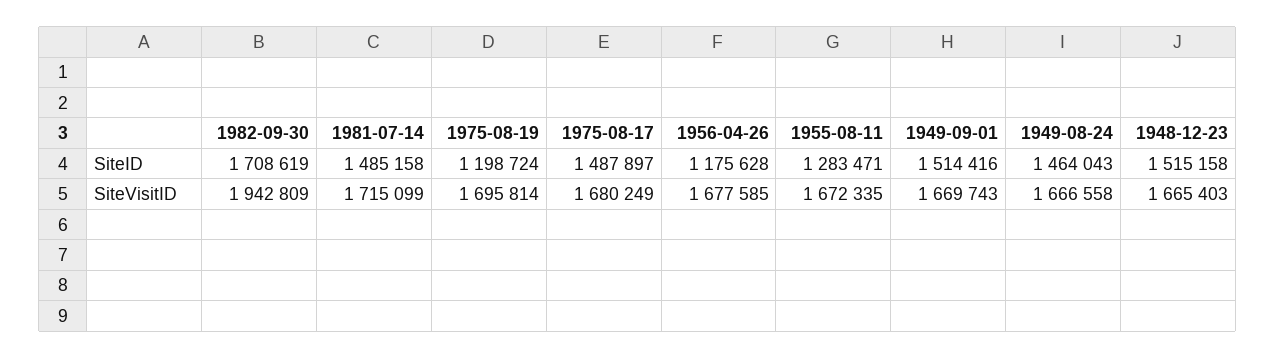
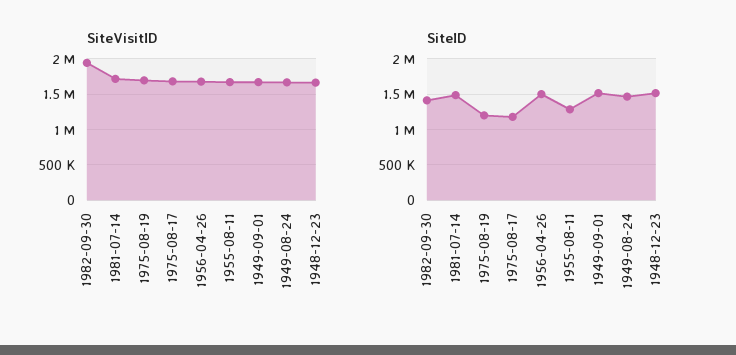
SiteID, 1982-09-30: 1708619 -> 1400000
SiteID, 1975-08-17: 1487897 -> 1200000
SiteID, 1956-04-26: 1175628 -> 1500000

